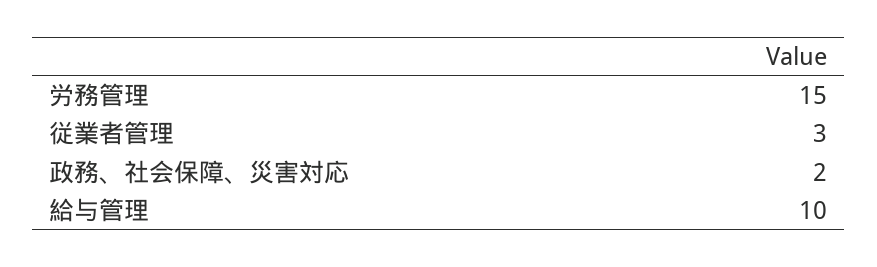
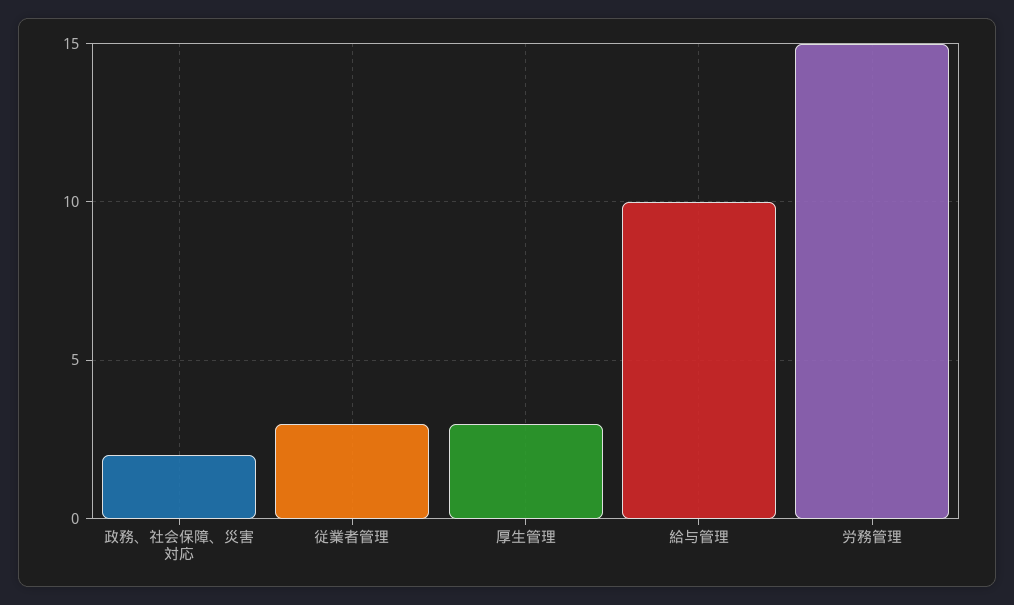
厚生管理: none -> 3

